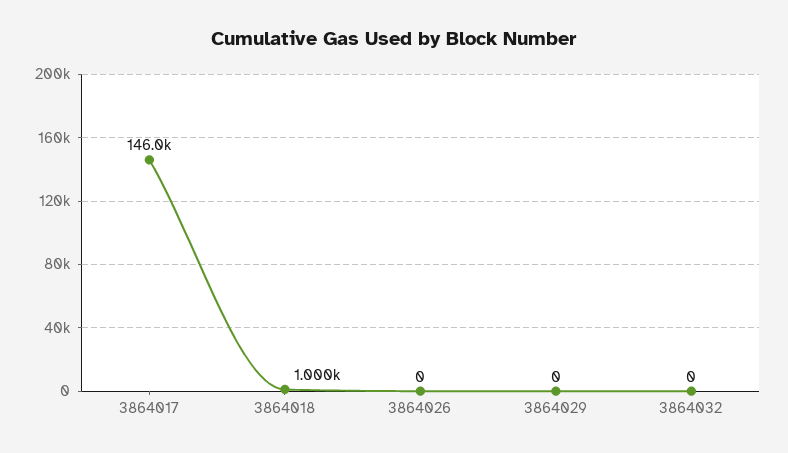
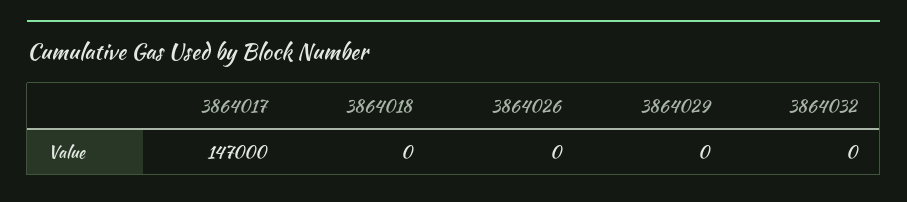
3864017: 146000 -> 147000
3864018: 1000 -> 0

